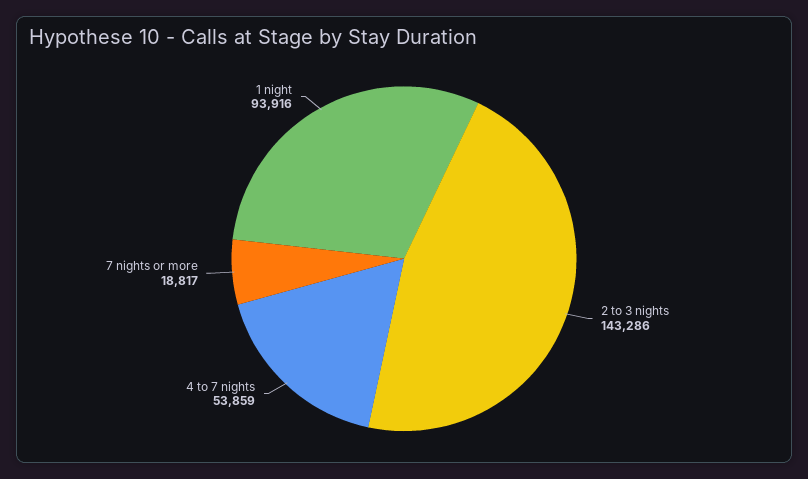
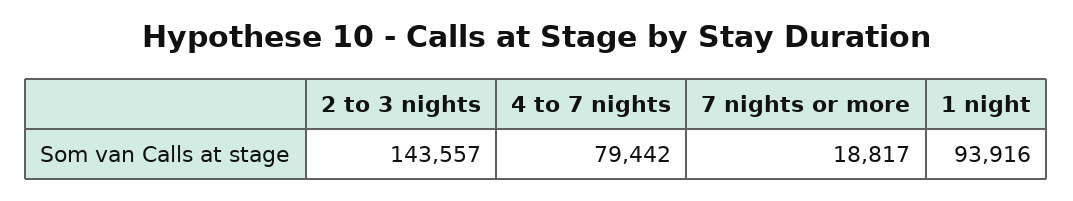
2 to 3 nights: 143286 -> 143557
4 to 7 nights: 53859 -> 79442

